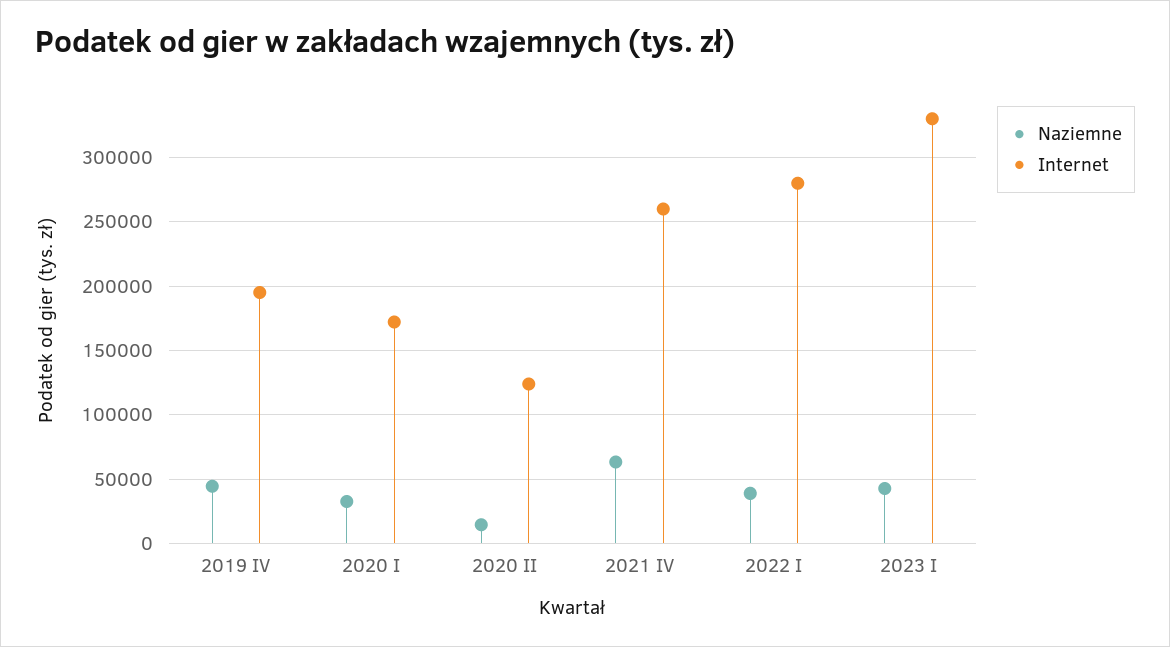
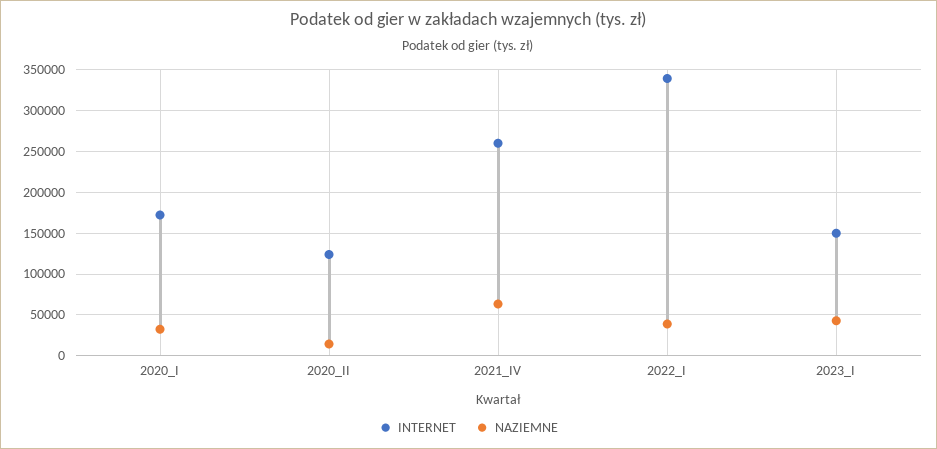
Naziemne, 2019 IV: 45000 -> none
Internet, 2019 IV: 195000 -> none
Internet, 2022 I: 280000 -> 340000
Internet, 2023 I: 330000 -> 150000

